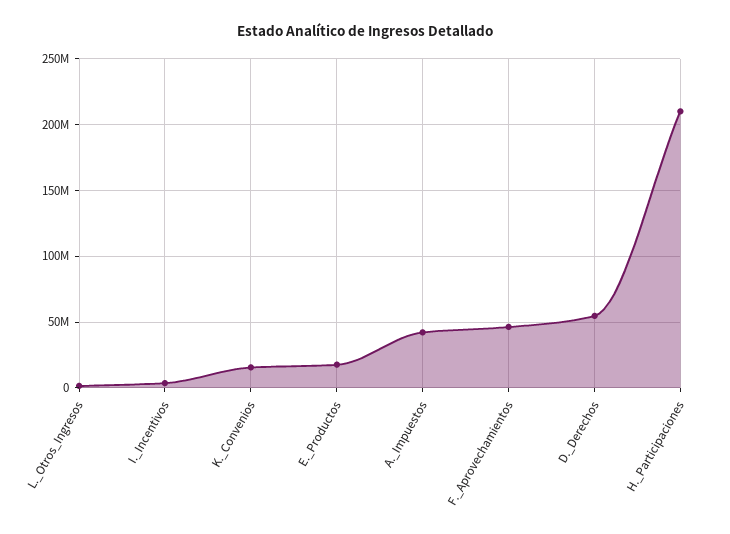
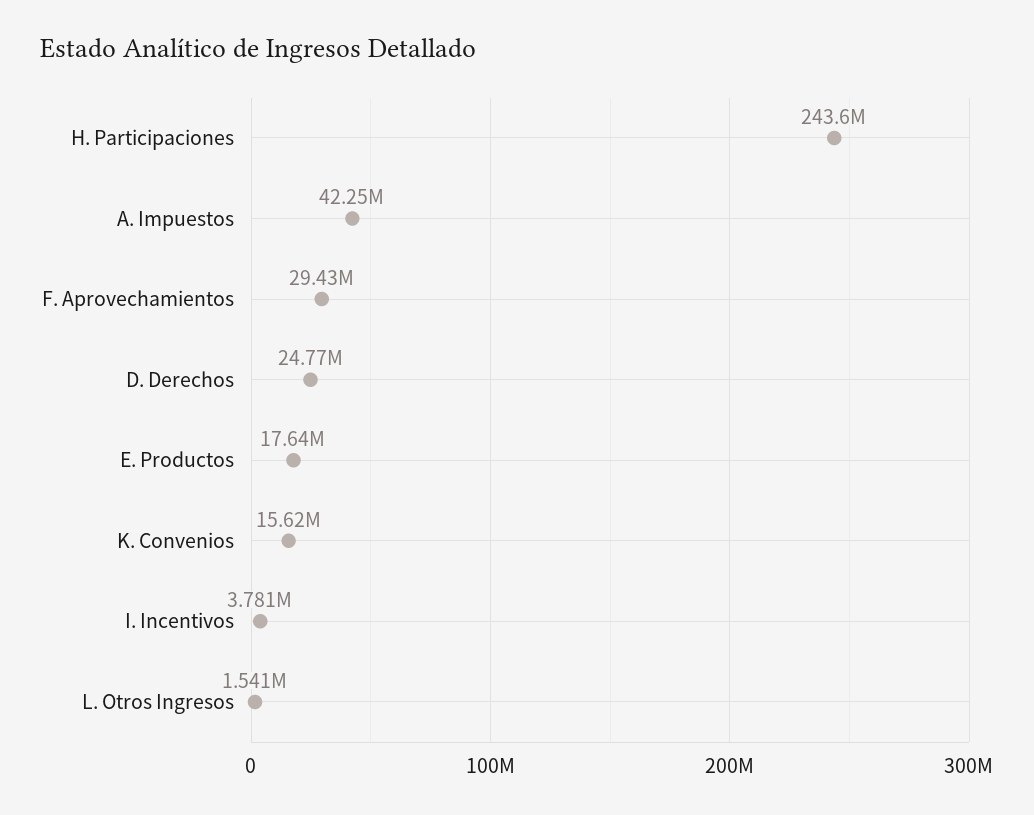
F._Aprovechamientos: 45000000 -> 29430000
D._Derechos: 55000000 -> 24770000
H._Participaciones: 210000000 -> 243600000

